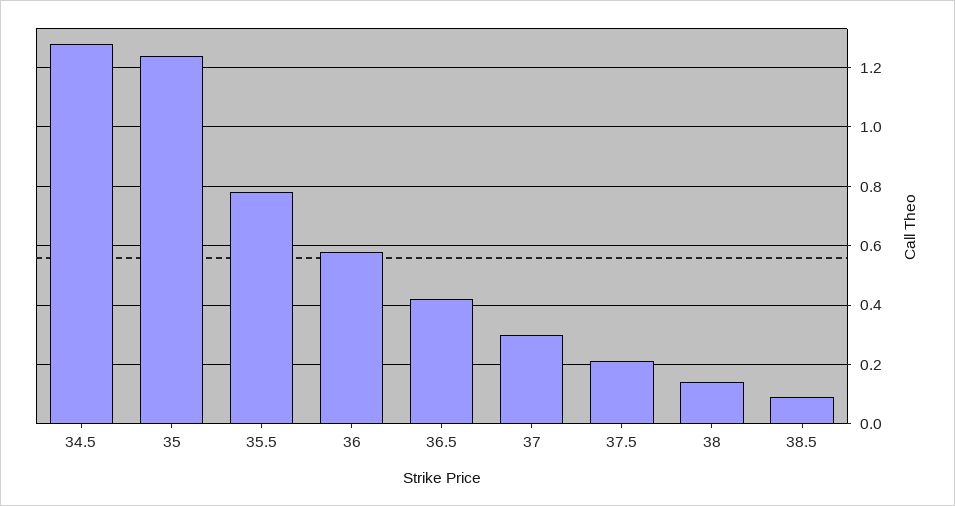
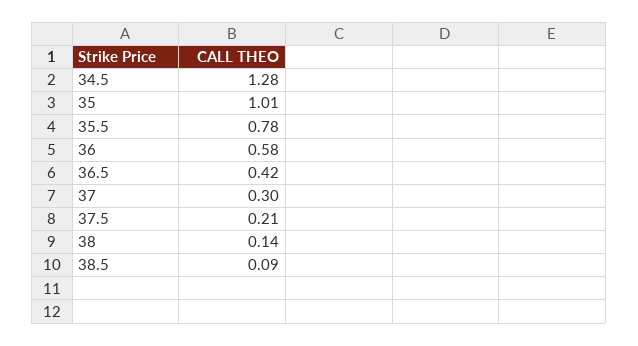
35: 1.25 -> 1.01

